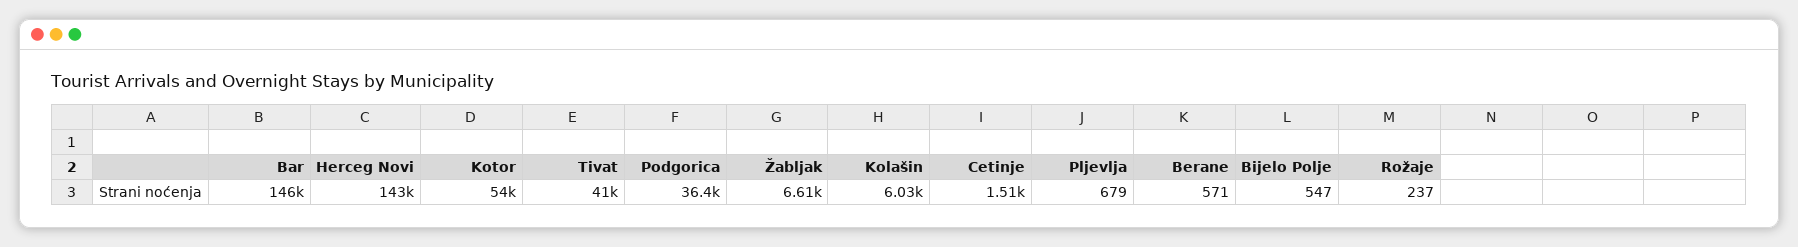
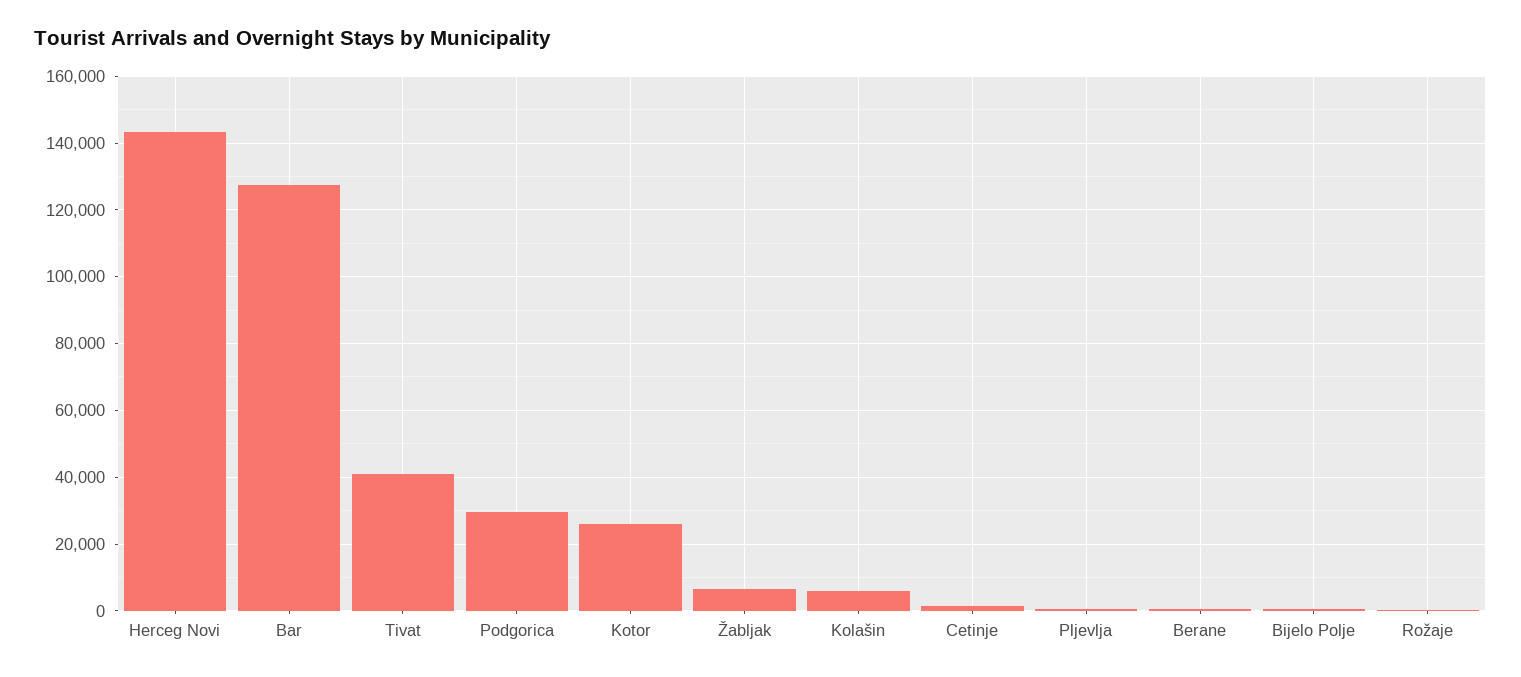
Bar: 146000 -> 128000
Kotor: 54000 -> 26000
Podgorica: 36400 -> 30000

